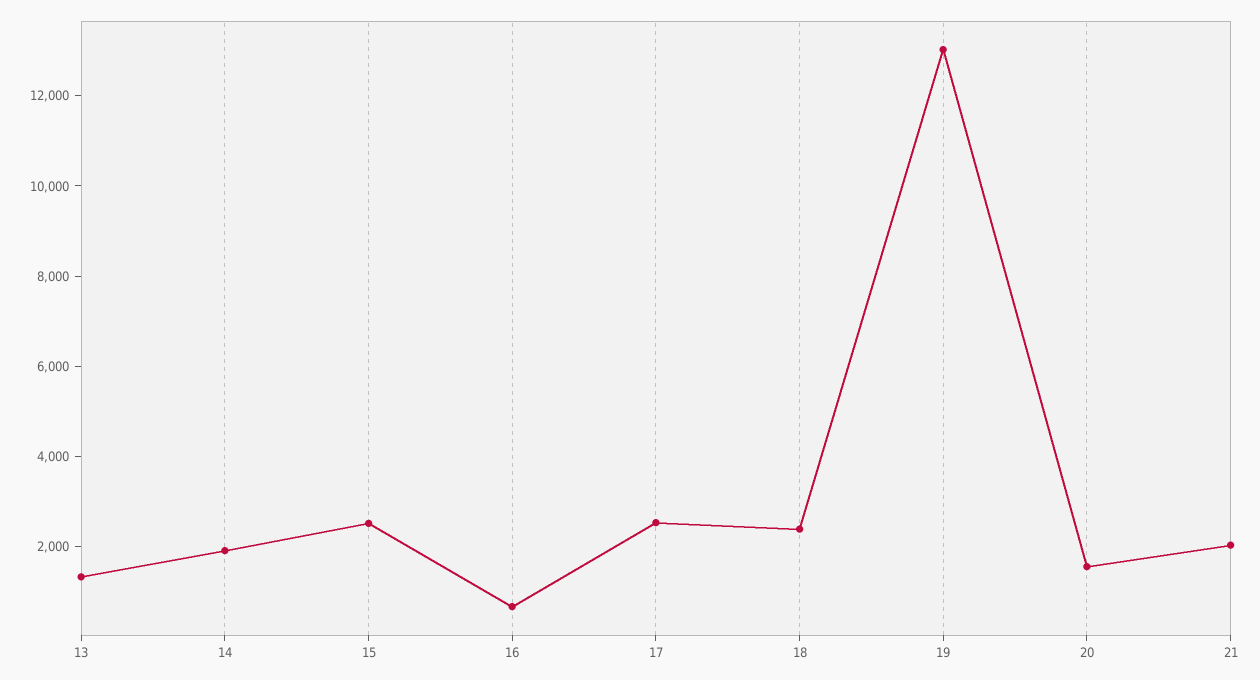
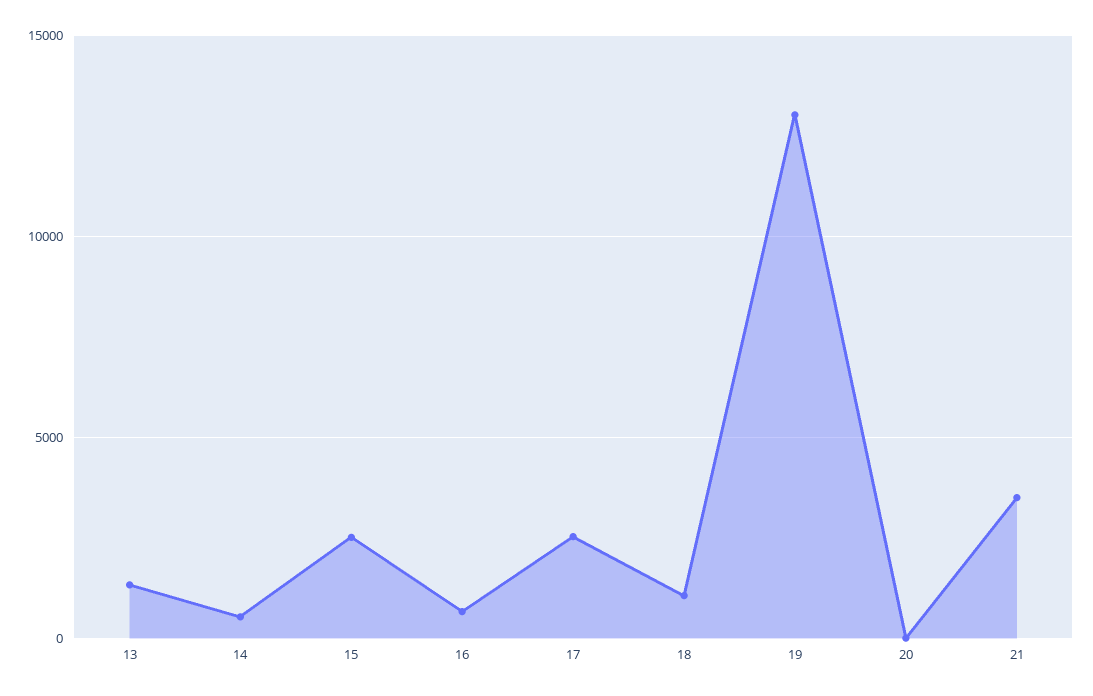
14: 2000 -> 500
18: 2500 -> 1000
20: 1500 -> 0
21: 2000 -> 3500

